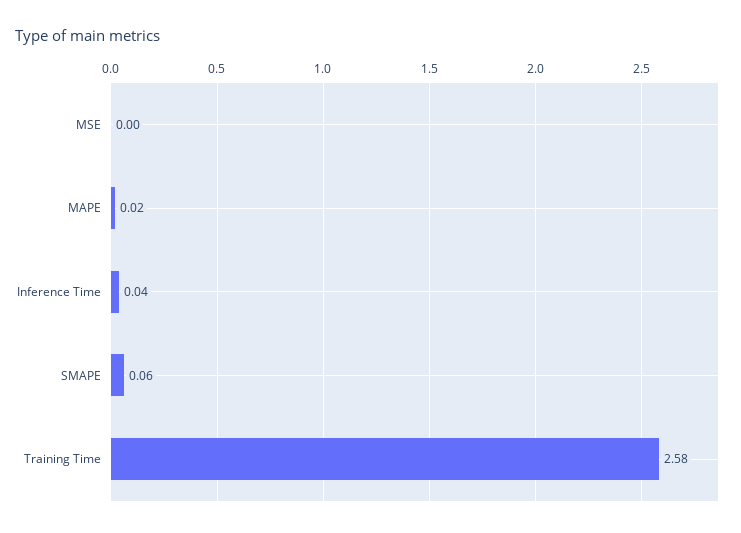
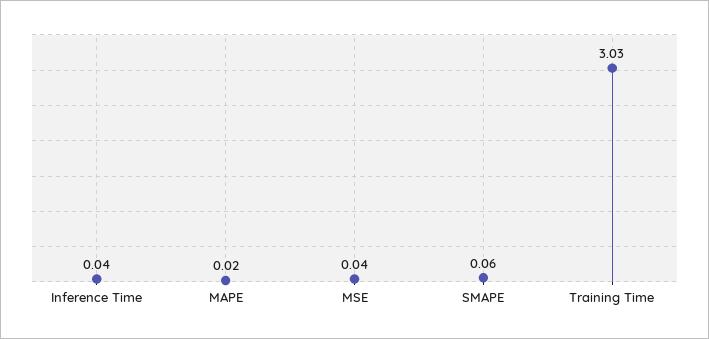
MSE: 0 -> 0.04
Training Time: 2.58 -> 3.03

